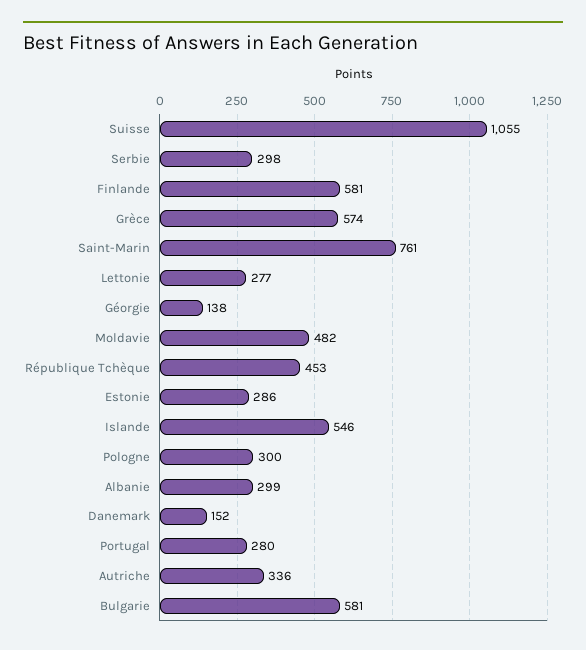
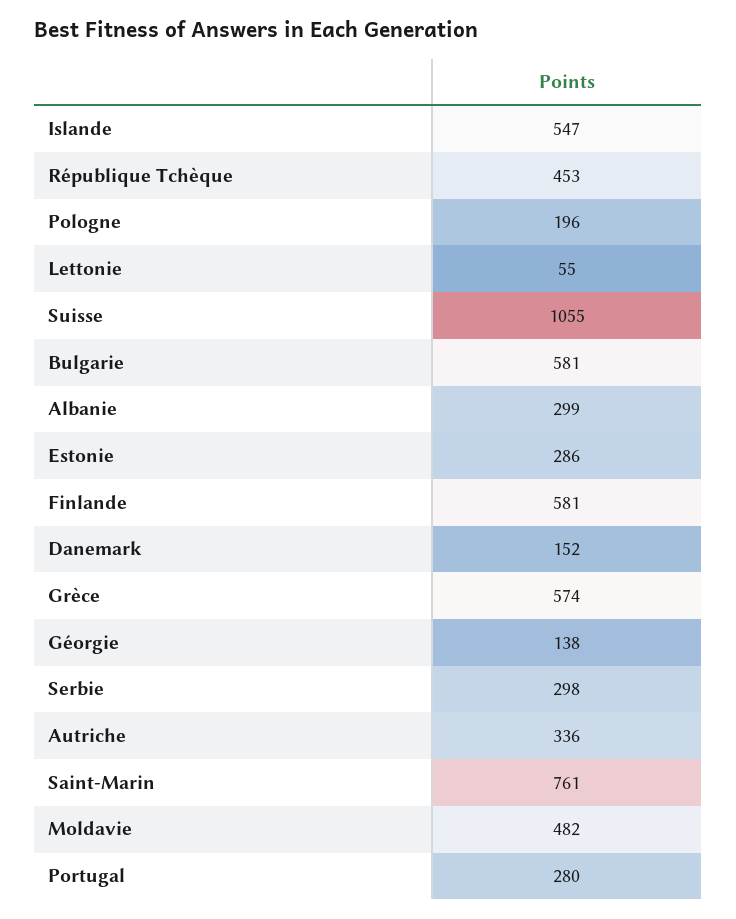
Lettonie: 277 -> 55
Islande: 546 -> 547
Pologne: 300 -> 196

